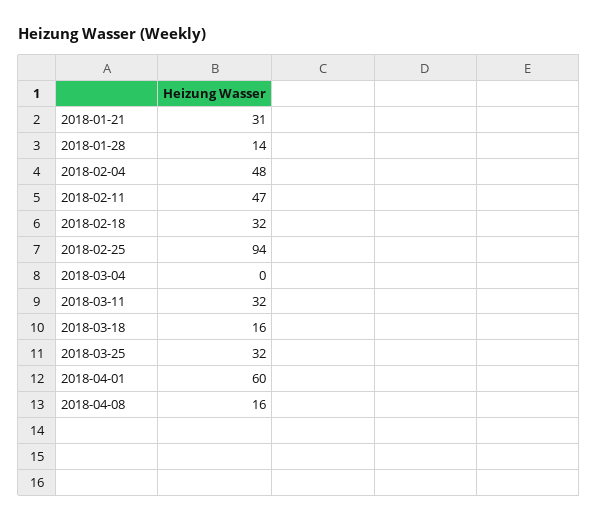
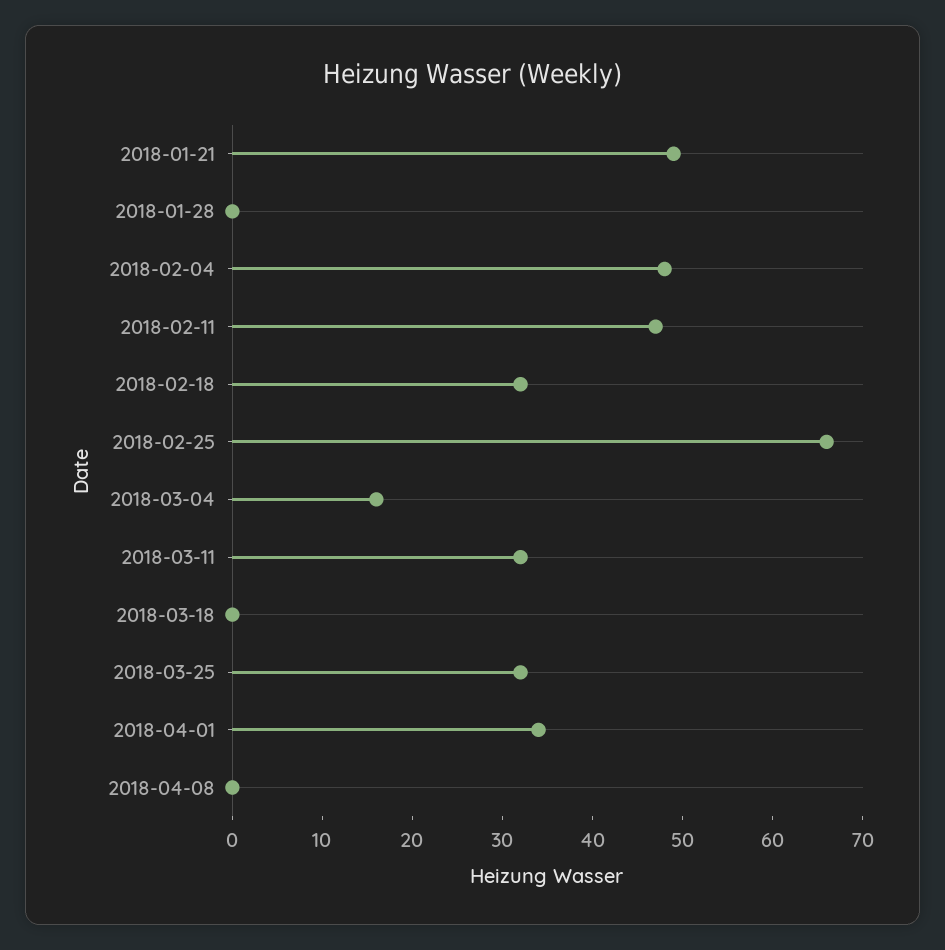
2018-01-21: 31 -> 49
2018-01-28: 14 -> 0
2018-02-25: 94 -> 66
2018-03-04: 0 -> 16
2018-03-18: 16 -> 0
2018-04-01: 60 -> 34
2018-04-08: 16 -> 0

